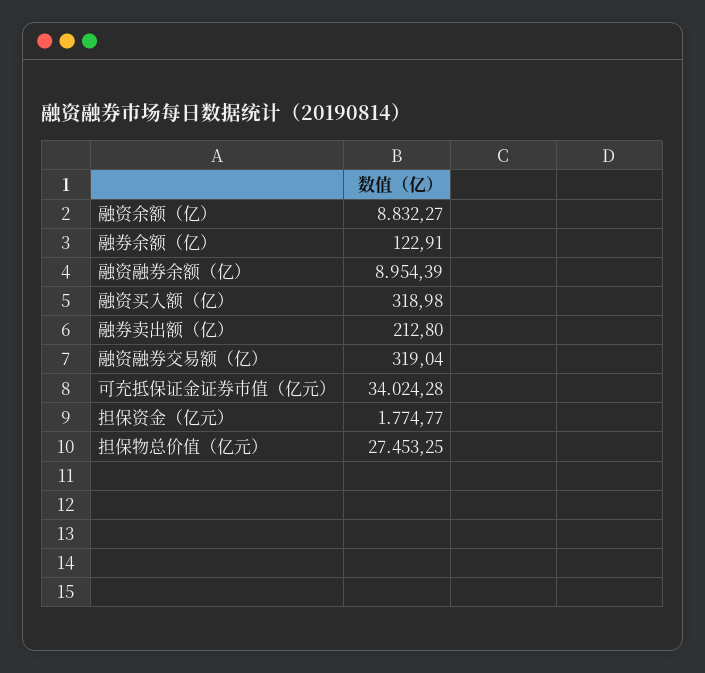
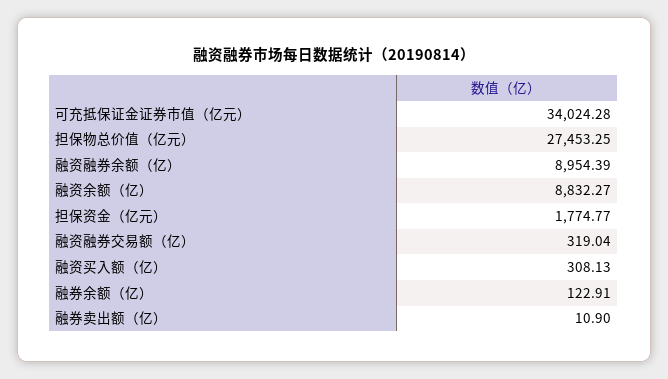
融资买入额（亿）: 318.98 -> 308.13
融券卖出额（亿）: 212.8 -> 10.9

